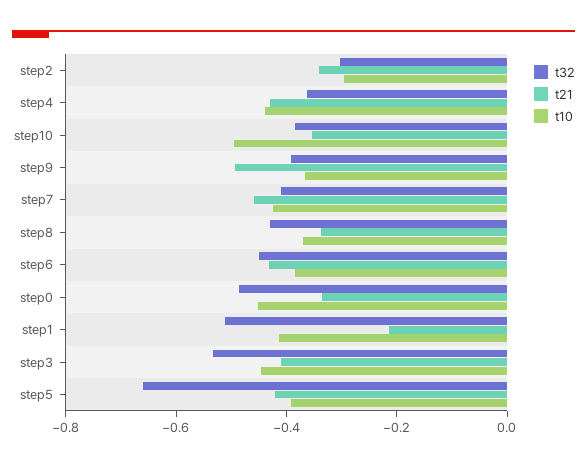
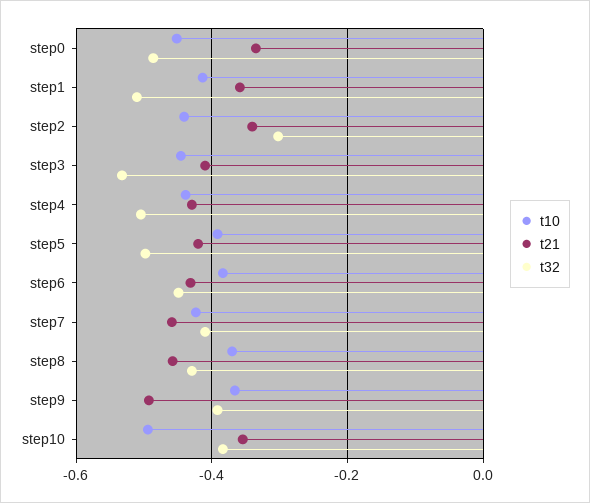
t10, step2: -0.3 -> -0.44
t32, step4: -0.35 -> -0.5
t21, step8: -0.35 -> -0.46
t21, step1: -0.2 -> -0.36
t32, step5: -0.65 -> -0.5

